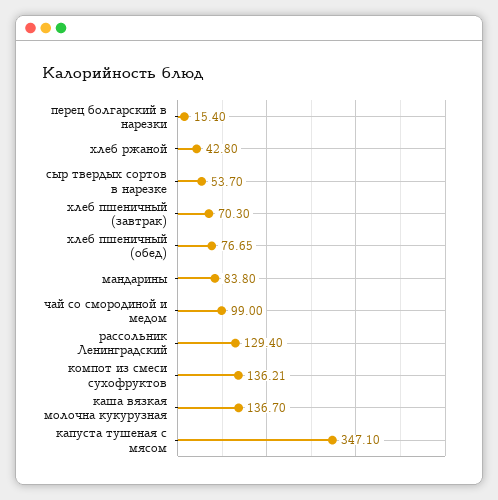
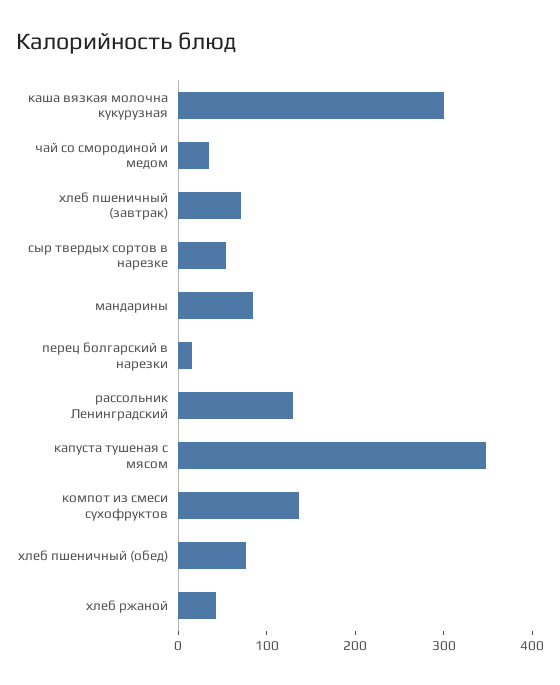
чай со смородиной и медом: 99 -> 40
каша вязкая молочна кукурузная: 136.7 -> 300

